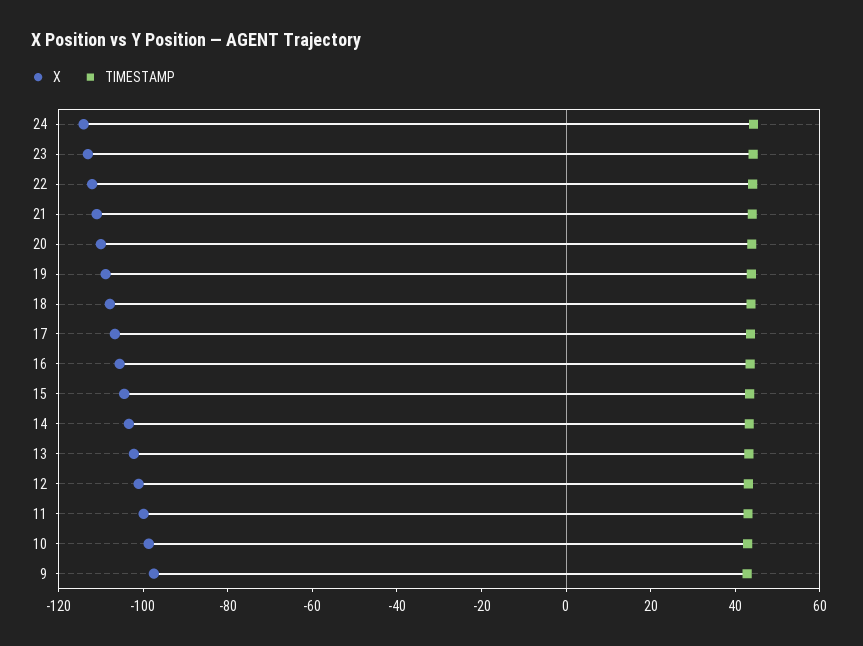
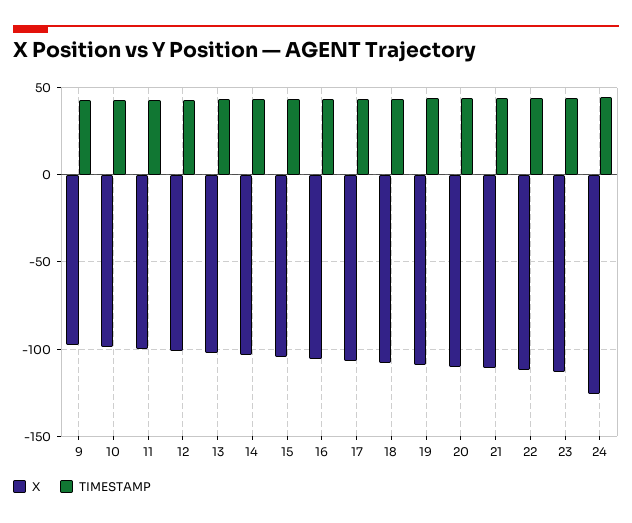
X, 24: -115 -> -125

